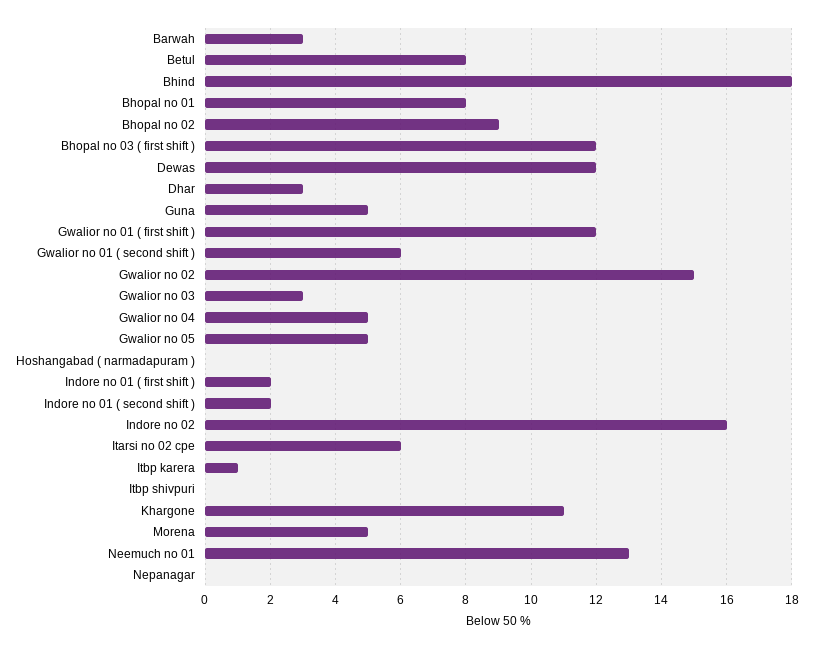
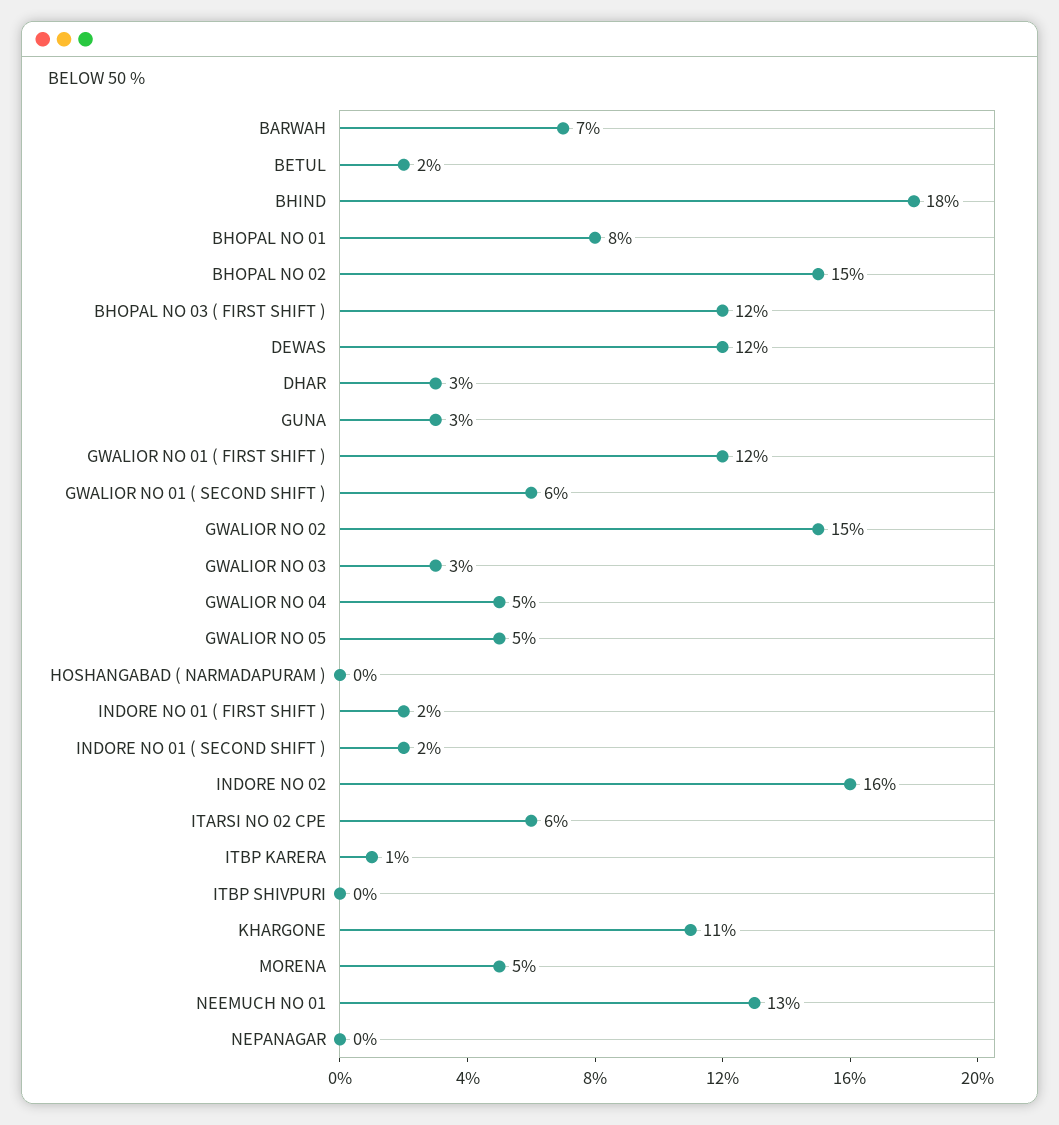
Barwah: 3 -> 7
Betul: 8 -> 2
Bhopal no 02: 9 -> 15
Guna: 5 -> 3

